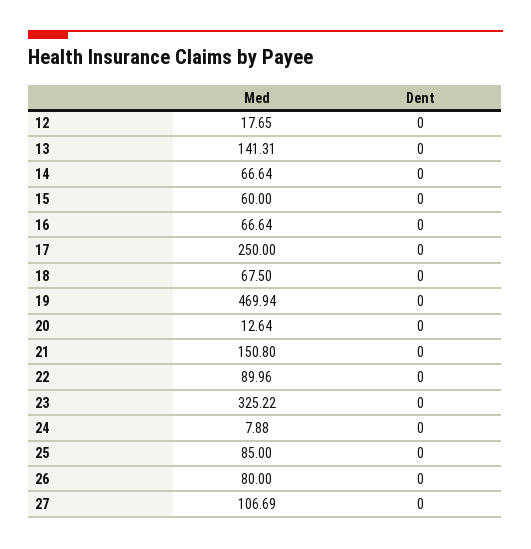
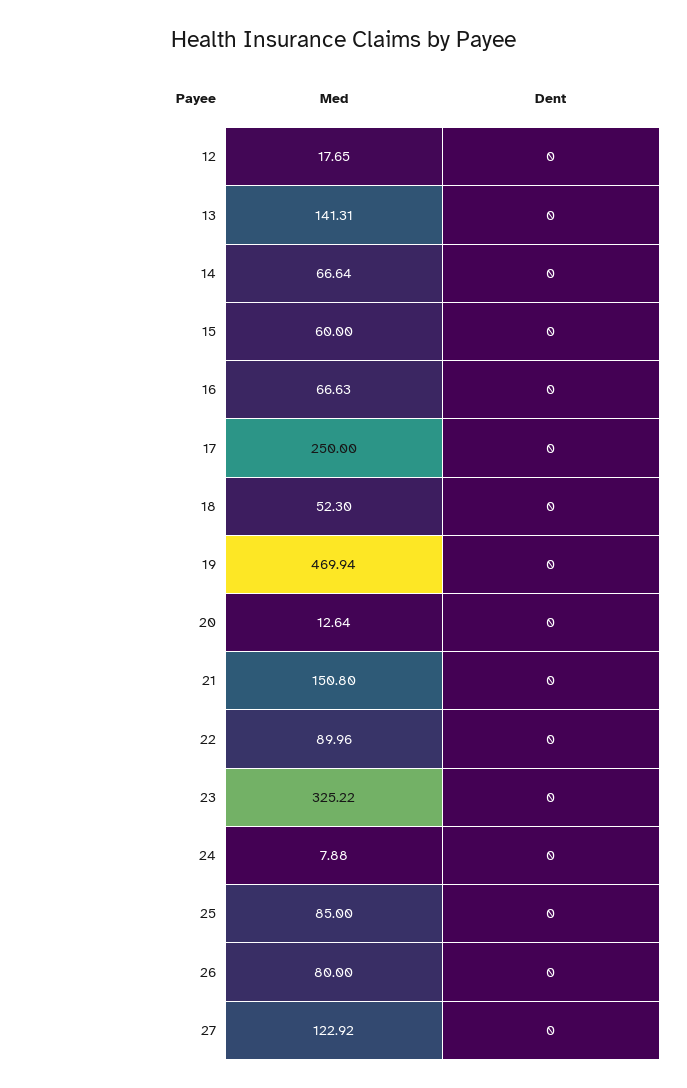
Med, 16: 66.64 -> 66.63
Med, 18: 67.5 -> 52.3
Med, 27: 106.69 -> 122.92

